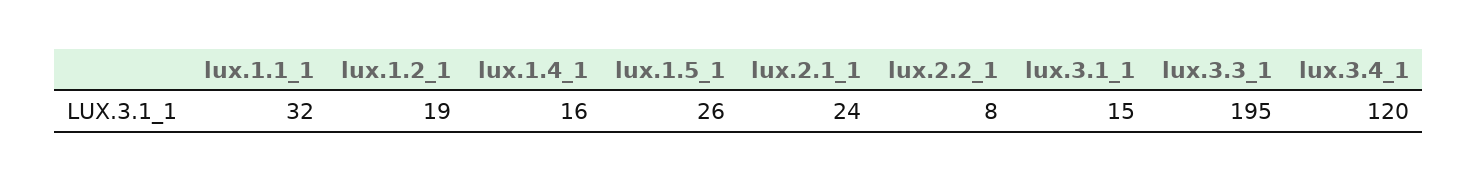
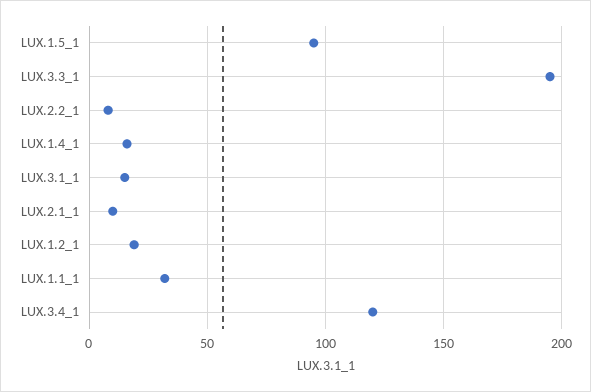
lux.1.5_1: 26 -> 95
lux.2.1_1: 24 -> 10

